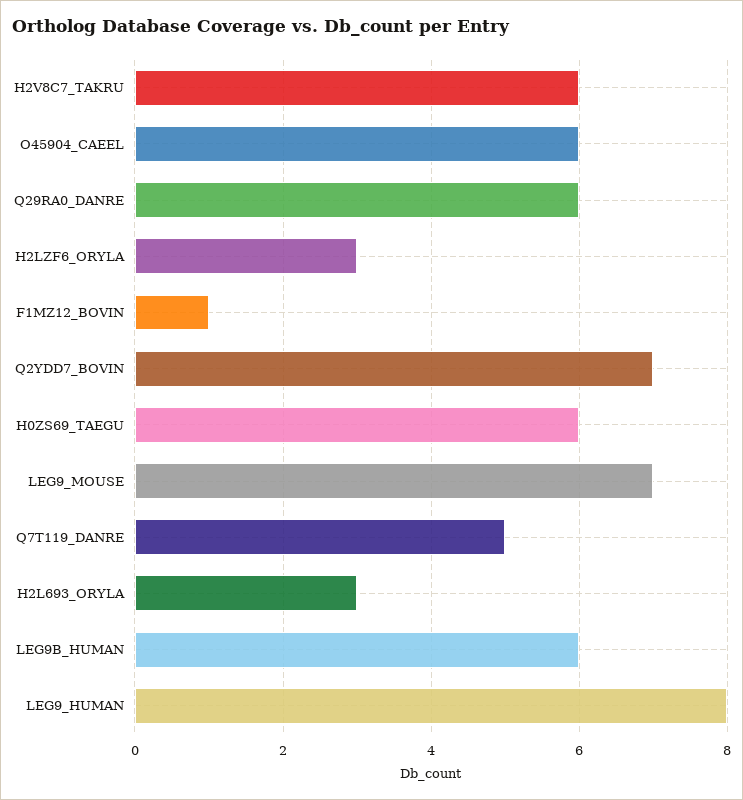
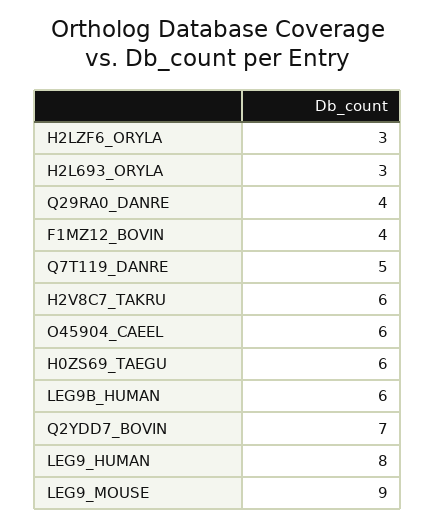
Q29RA0_DANRE: 6 -> 4
F1MZ12_BOVIN: 1 -> 4
LEG9_MOUSE: 7 -> 9

